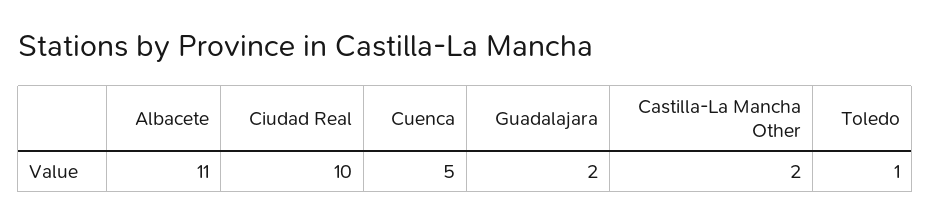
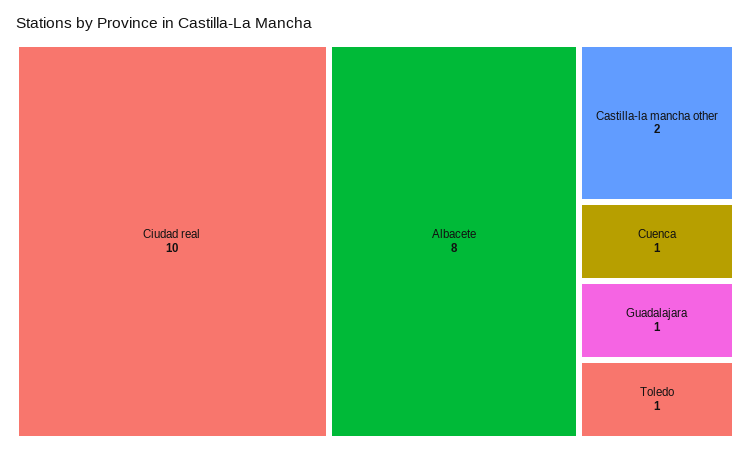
Albacete: 11 -> 8
Cuenca: 5 -> 1
Guadalajara: 2 -> 1

